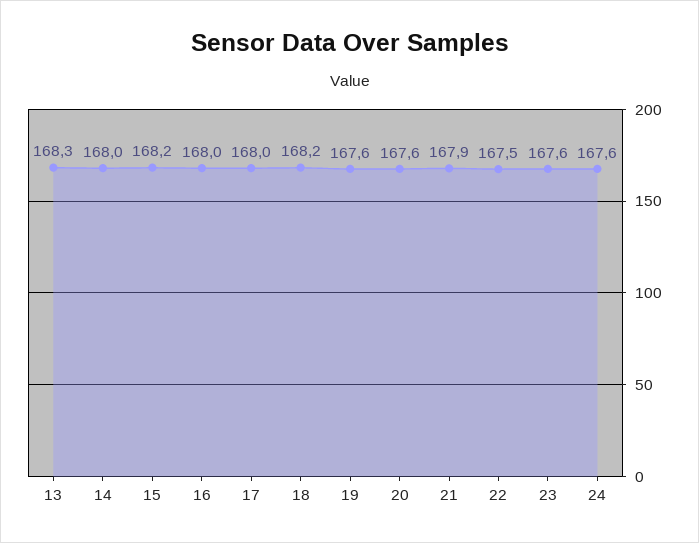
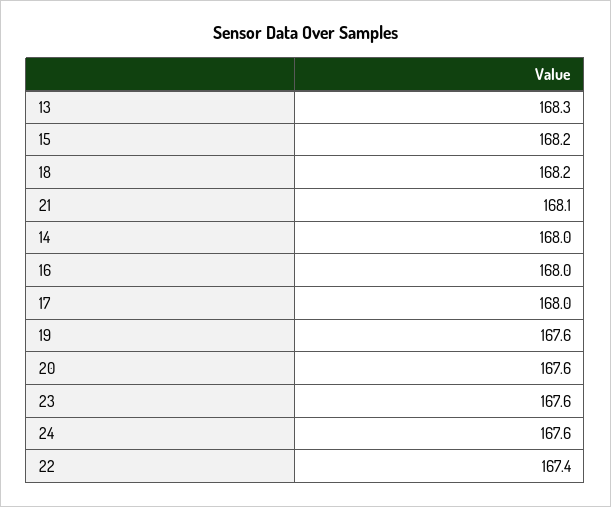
21: 167.9 -> 168.1
22: 167.5 -> 167.4

